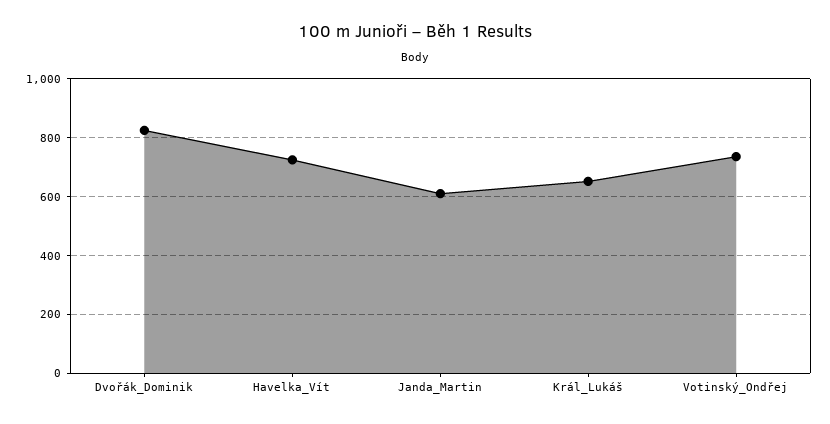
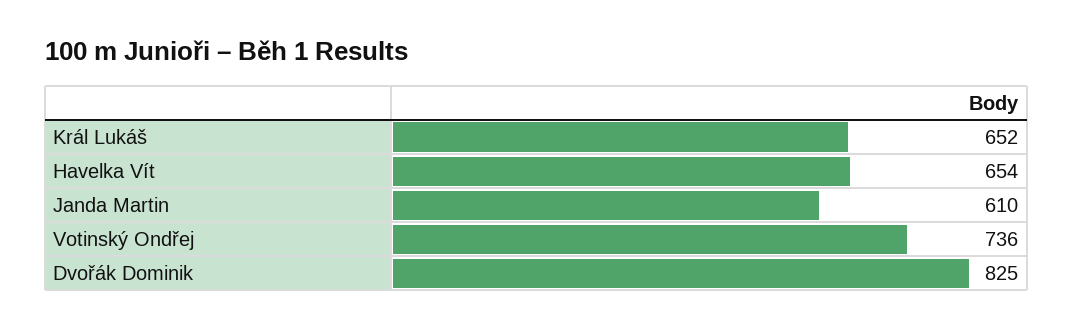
Havelka_Vít: 725 -> 654

